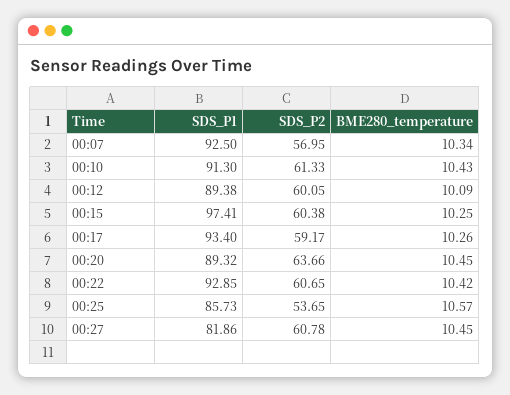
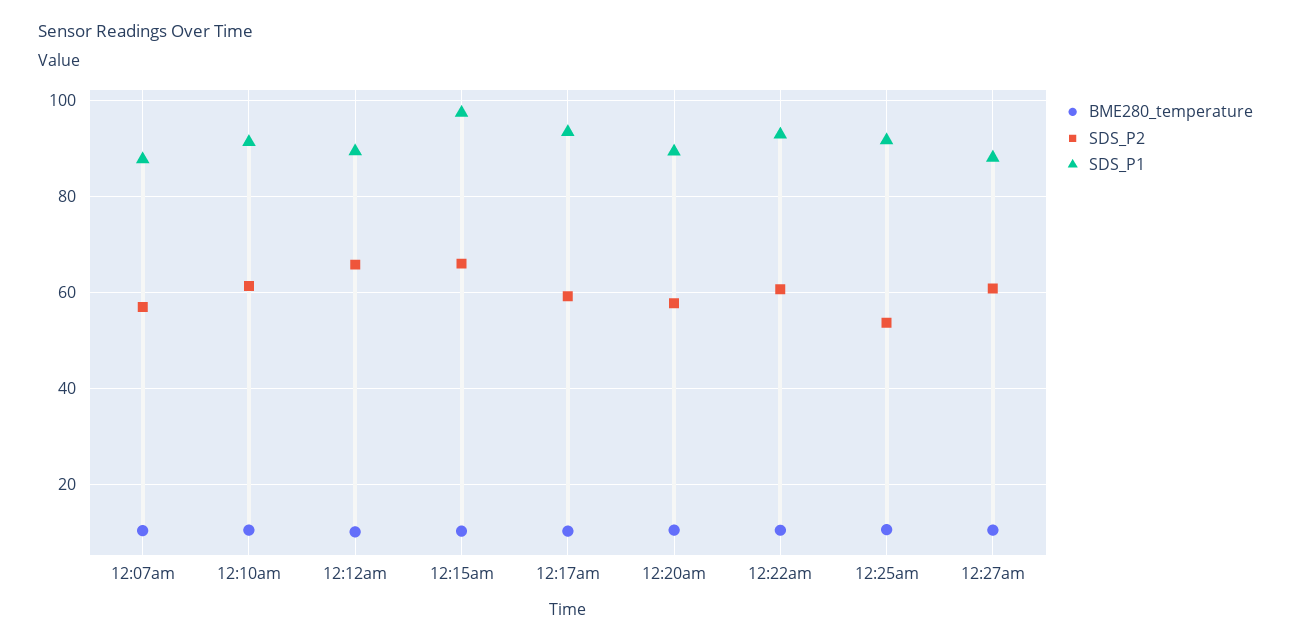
SDS_P1, 00:07: 92.5 -> 88
SDS_P2, 00:12: 60.05 -> 66
SDS_P2, 00:15: 60.38 -> 66
SDS_P2, 00:20: 63.66 -> 58
SDS_P1, 00:25: 85.73 -> 92
SDS_P1, 00:27: 81.86 -> 88

